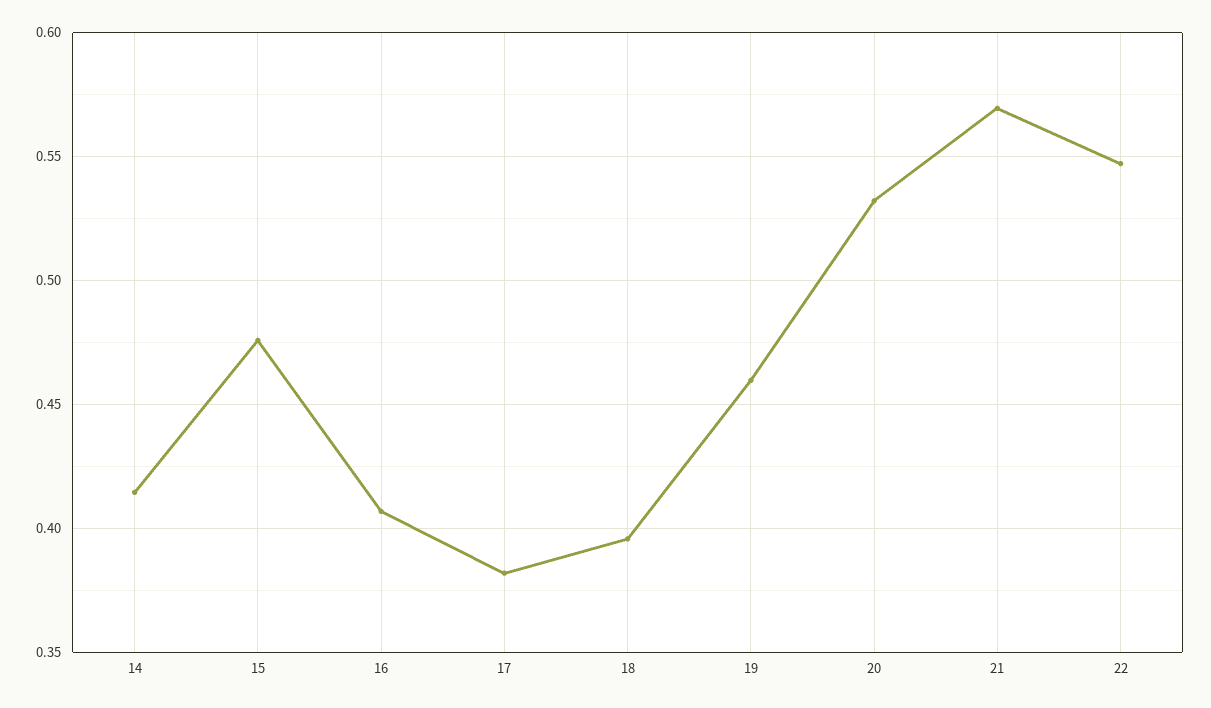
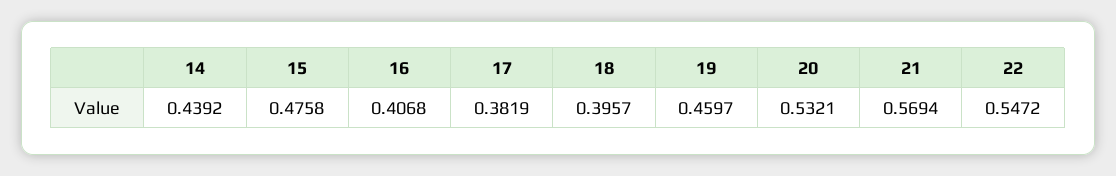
14: 0.415 -> 0.4392

